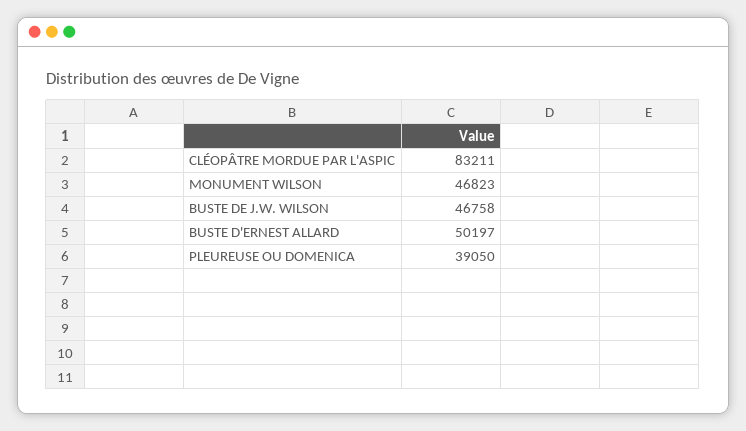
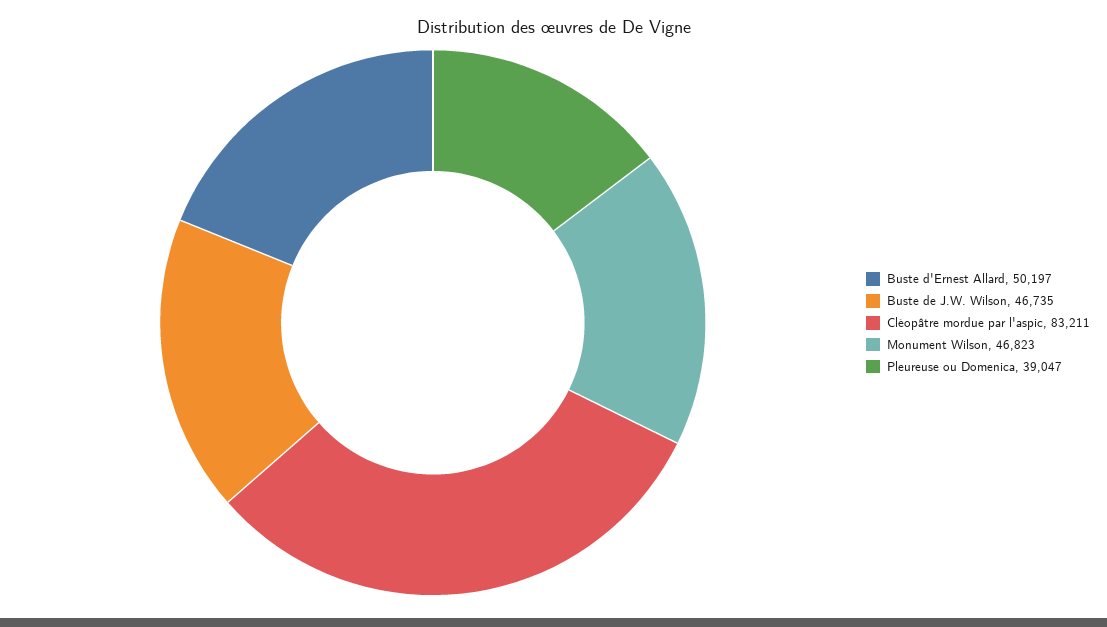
BUSTE DE J.W. WILSON: 46758 -> 46735
PLEUREUSE OU DOMENICA: 39050 -> 39047

